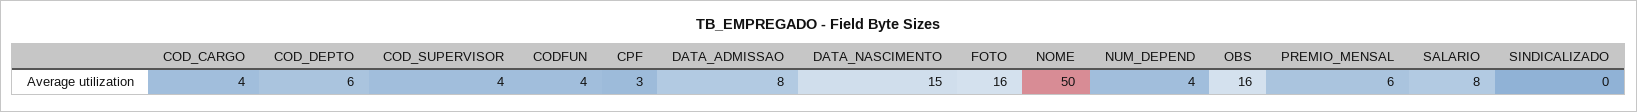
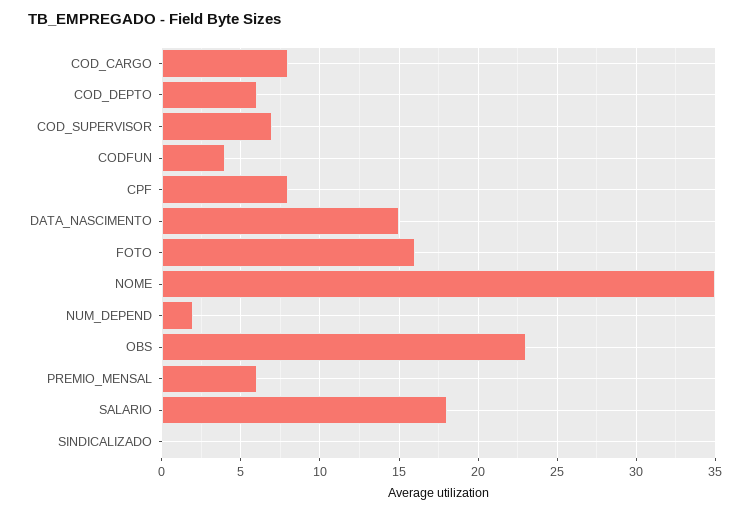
COD_CARGO: 4 -> 8
COD_SUPERVISOR: 4 -> 7
CPF: 3 -> 8
DATA_ADMISSAO: 8 -> none
NOME: 50 -> 35
NUM_DEPEND: 4 -> 2
OBS: 16 -> 23
SALARIO: 8 -> 18

